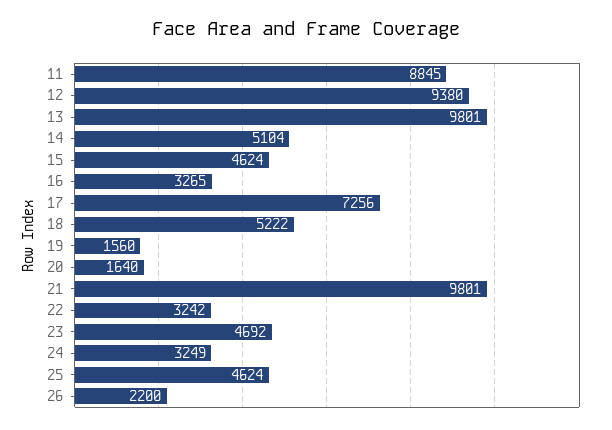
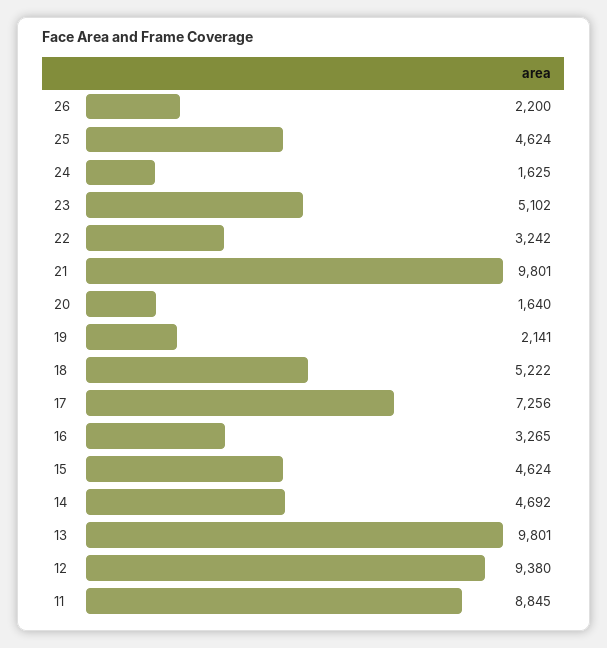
14: 5104 -> 4692
19: 1560 -> 2141
23: 4692 -> 5102
24: 3249 -> 1625

